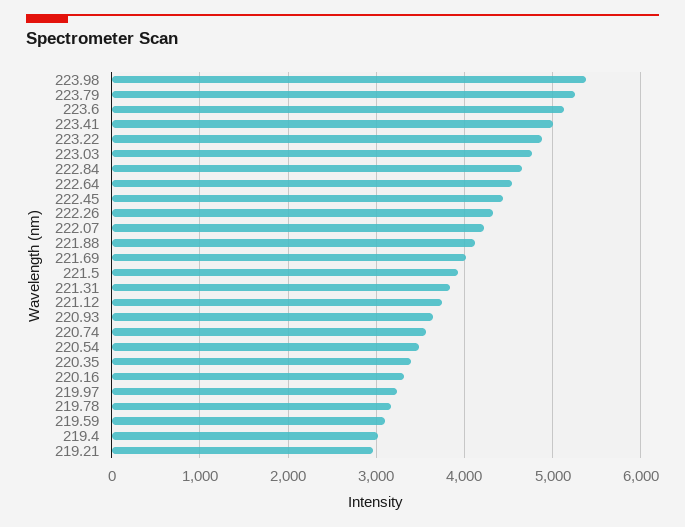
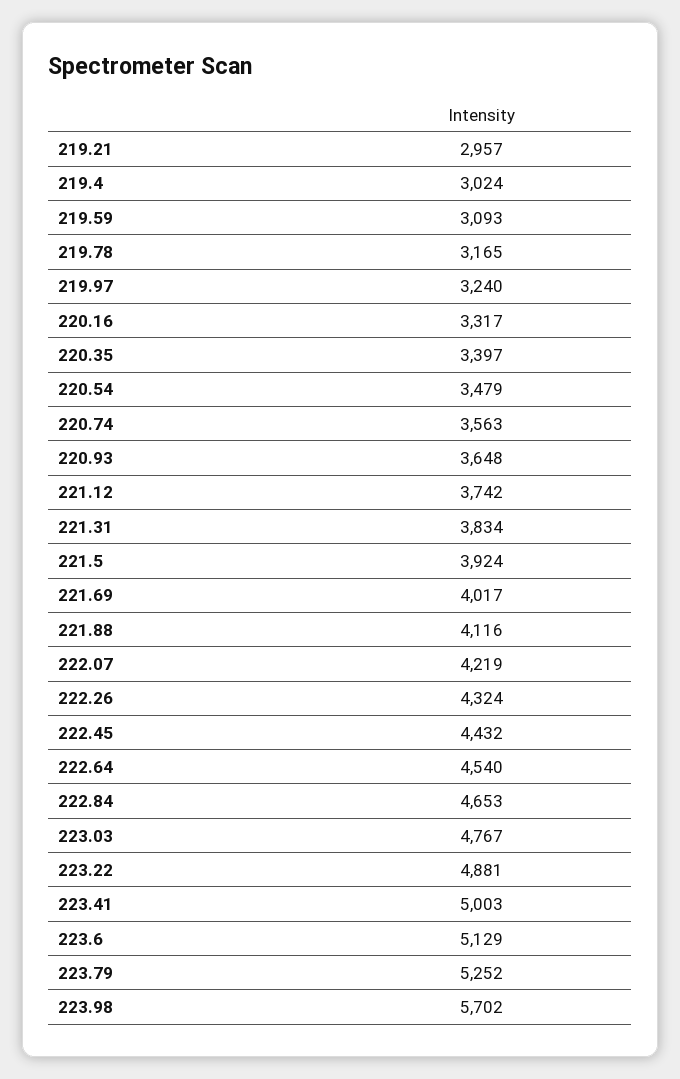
223.98: 5400 -> 5702

